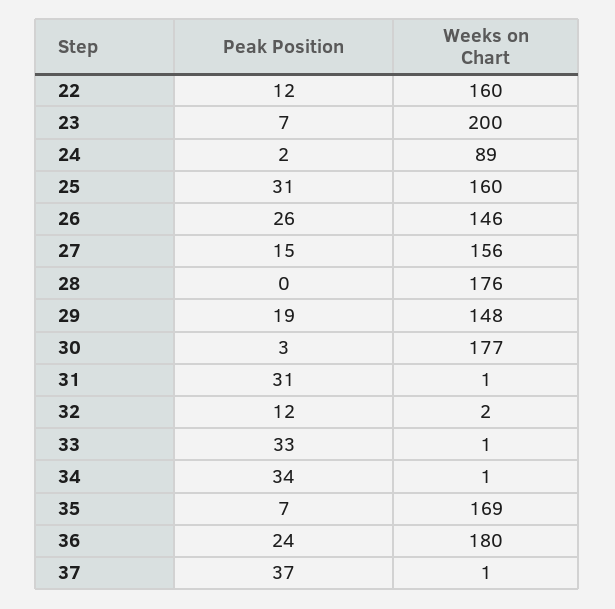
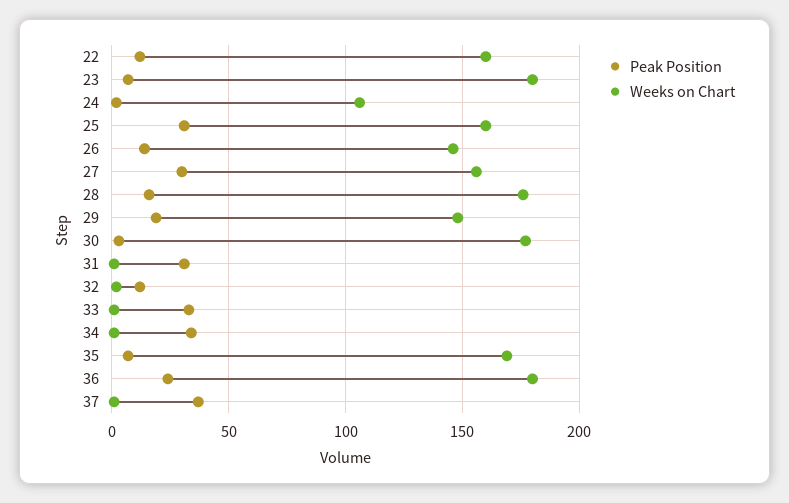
Weeks on Chart, 23: 200 -> 180
Weeks on Chart, 24: 89 -> 105
Peak Position, 26: 26 -> 15
Peak Position, 27: 15 -> 30
Peak Position, 28: 0 -> 15

